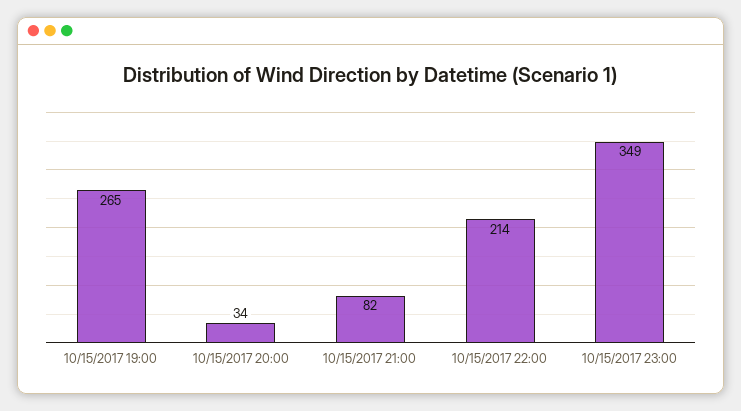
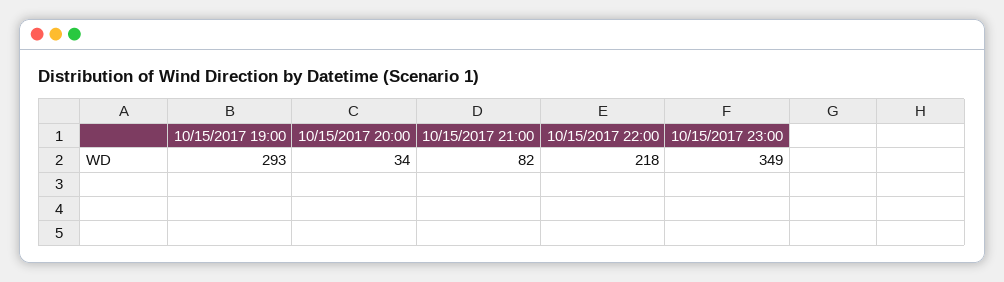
10/15/2017 19:00: 265 -> 293
10/15/2017 22:00: 214 -> 218

